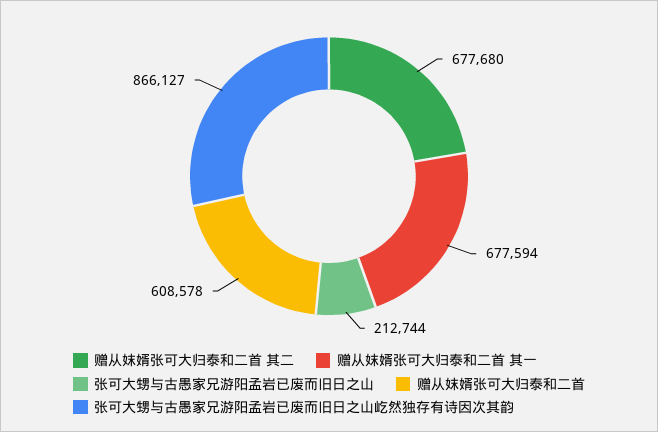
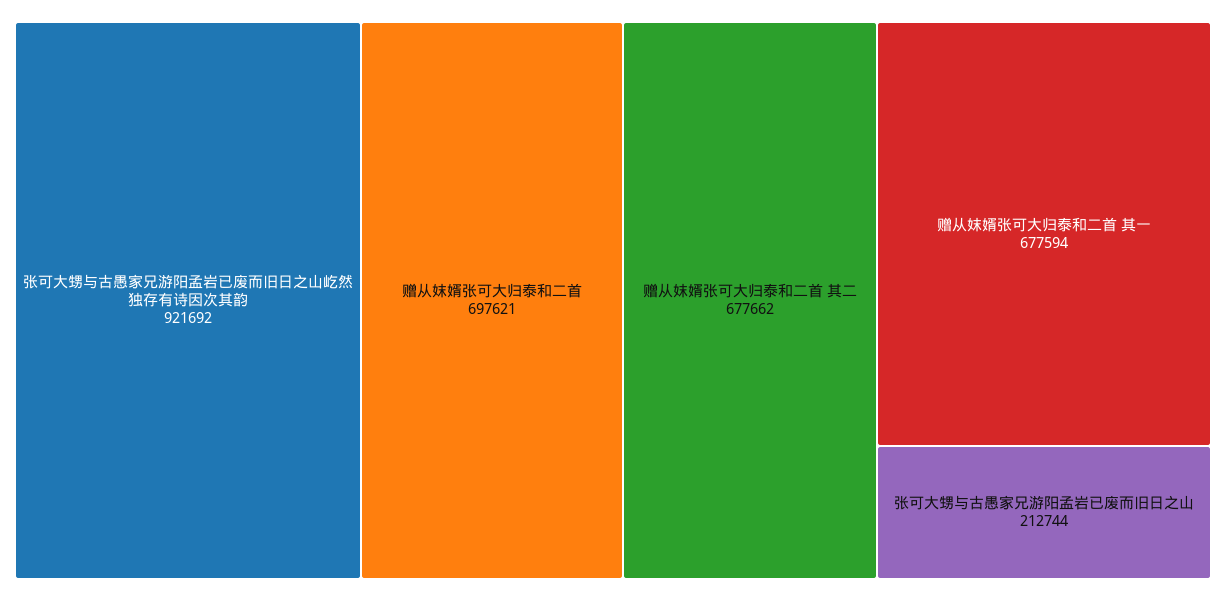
赠从妺婿张可大归泰和二首 其二: 677680 -> 677662
赠从妺婿张可大归泰和二首: 608578 -> 697621
张可大甥与古愚家兄游阳孟岩已废而旧日之山屹然独存有诗因次其韵: 866127 -> 921692

